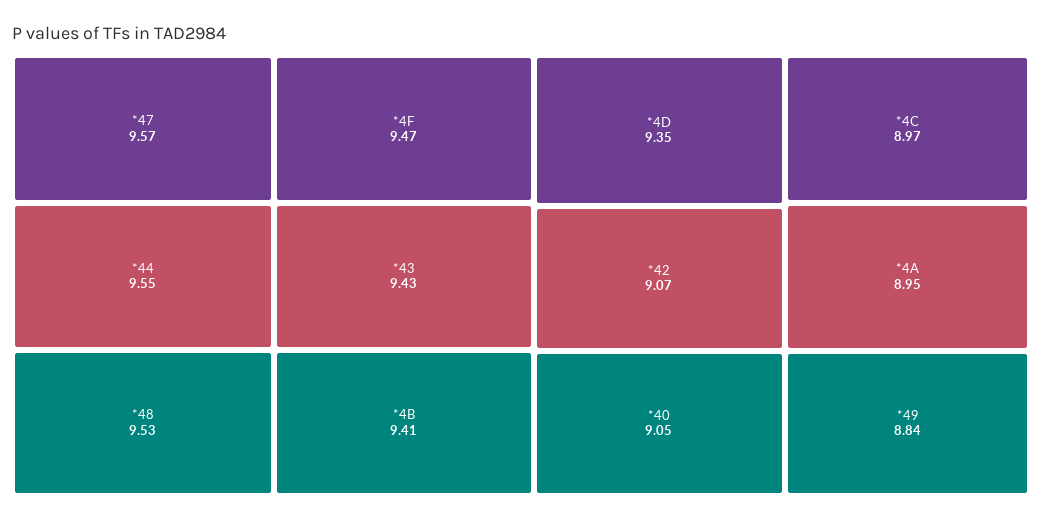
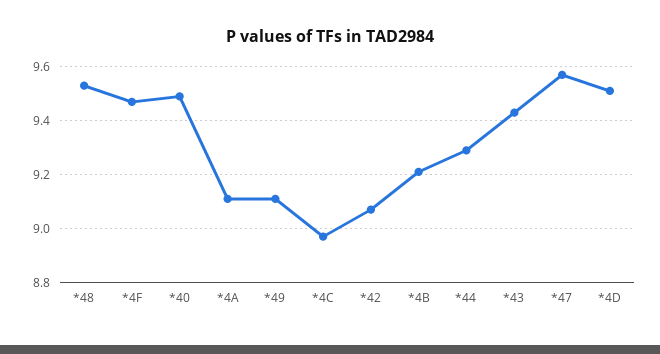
*44: 9.55 -> 9.3
*4B: 9.41 -> 9.2
*4D: 9.35 -> 9.5
*40: 9.05 -> 9.5
*4A: 8.95 -> 9.1
*49: 8.84 -> 9.1

